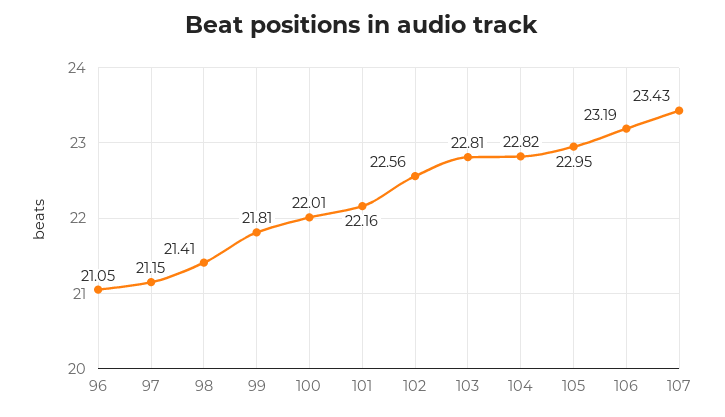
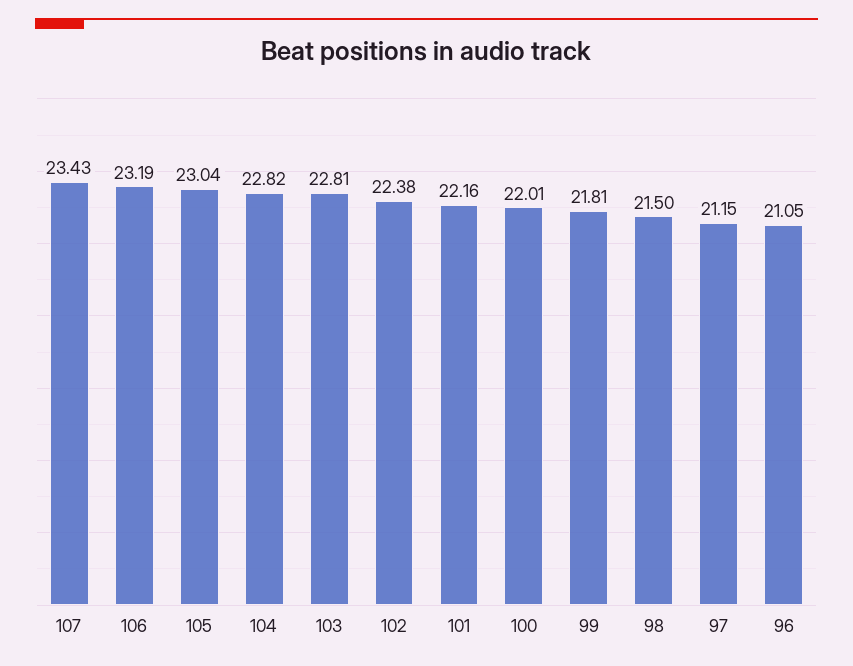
98: 21.41 -> 21.5
102: 22.56 -> 22.38
105: 22.95 -> 23.04

